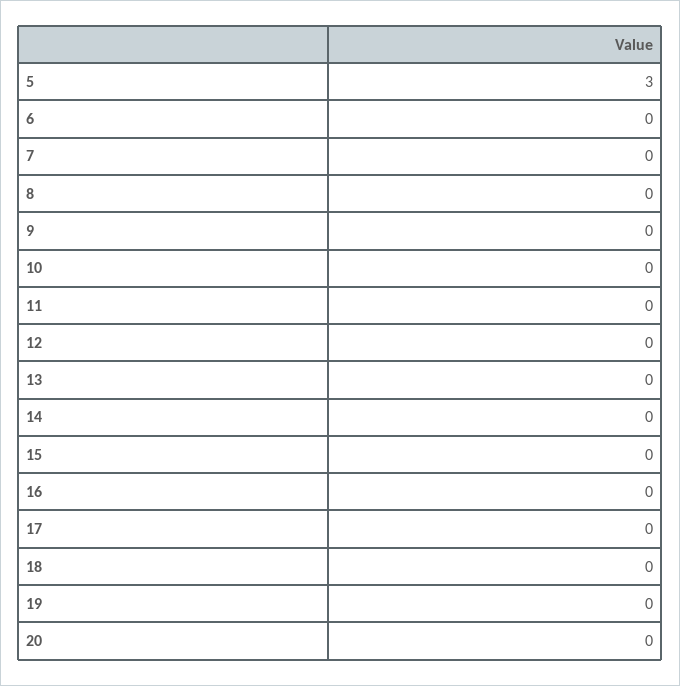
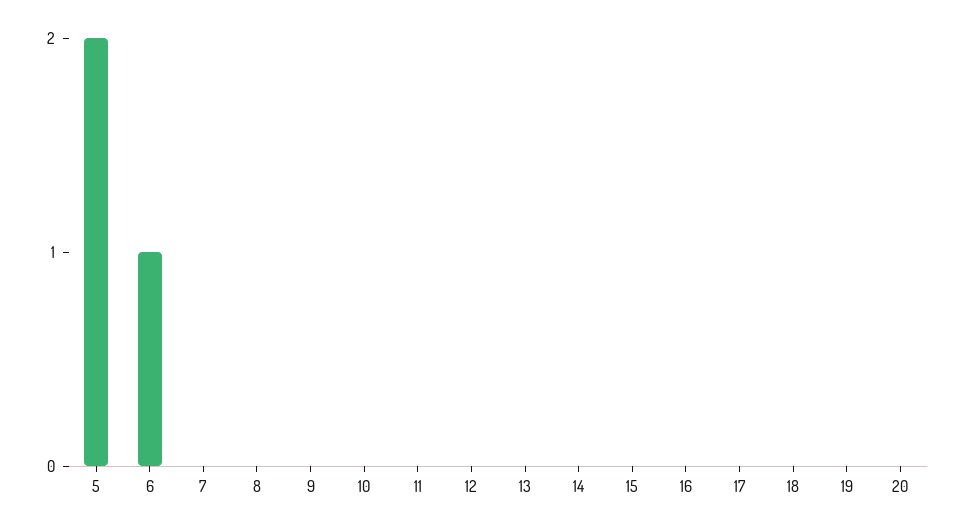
5: 3 -> 2
6: 0 -> 1

